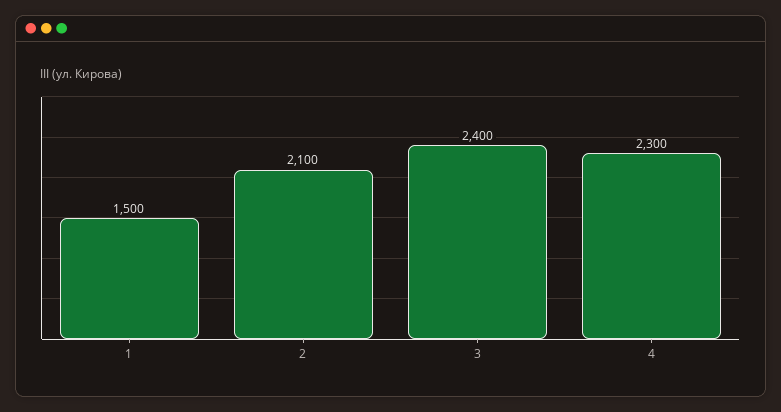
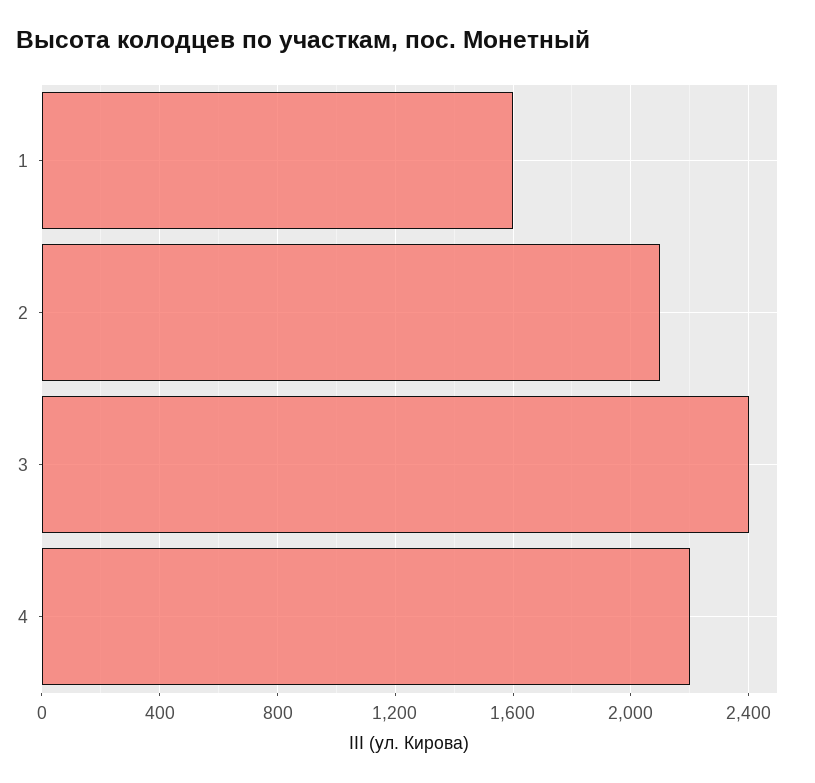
1: 1500 -> 1600
4: 2300 -> 2200

